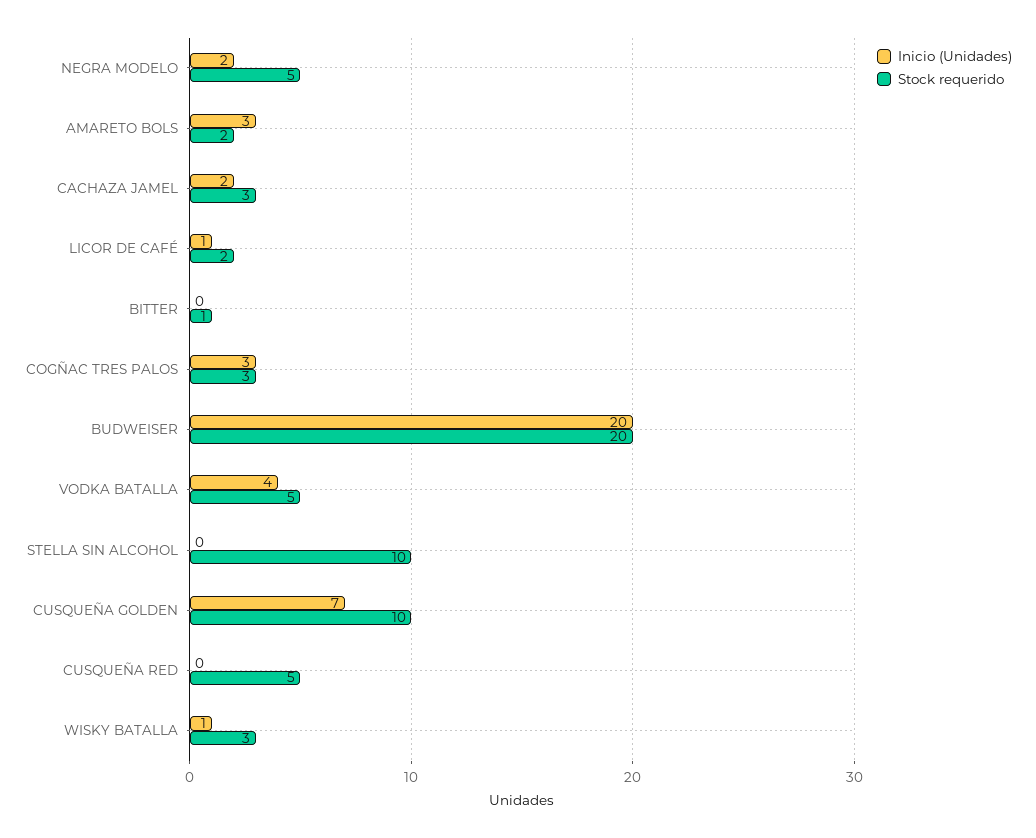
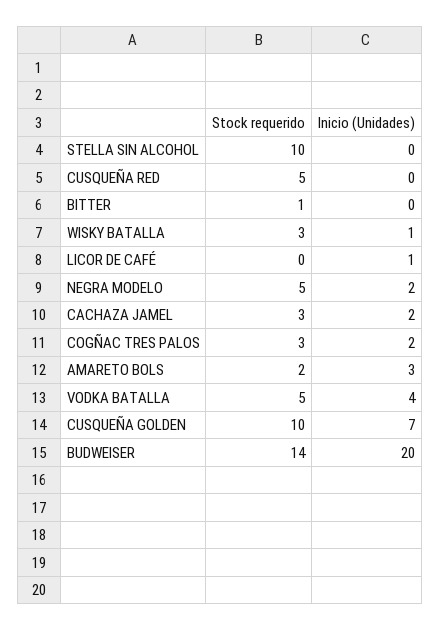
Stock requerido, LICOR DE CAFÉ: 2 -> 0
Inicio (Unidades), COGÑAC TRES PALOS: 3 -> 2
Stock requerido, BUDWEISER: 20 -> 14

